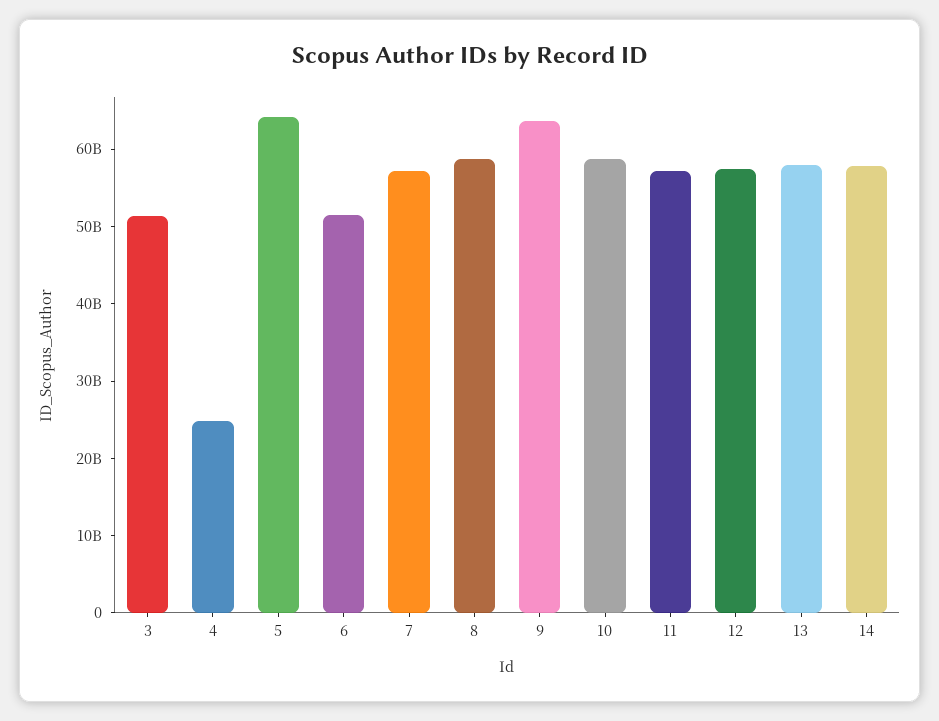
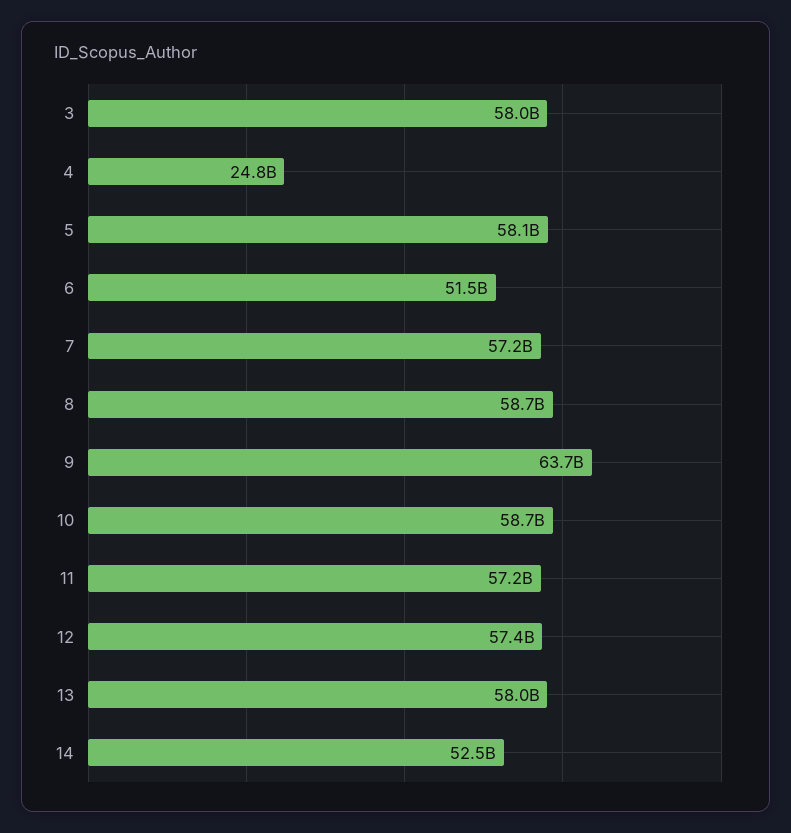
3: 52000000000 -> 58000000000
5: 64000000000 -> 58100000000
14: 58000000000 -> 52500000000

